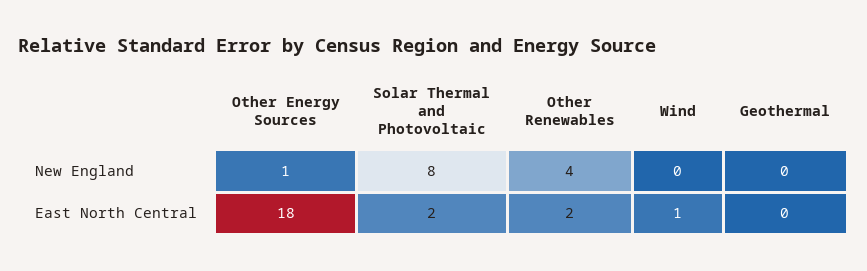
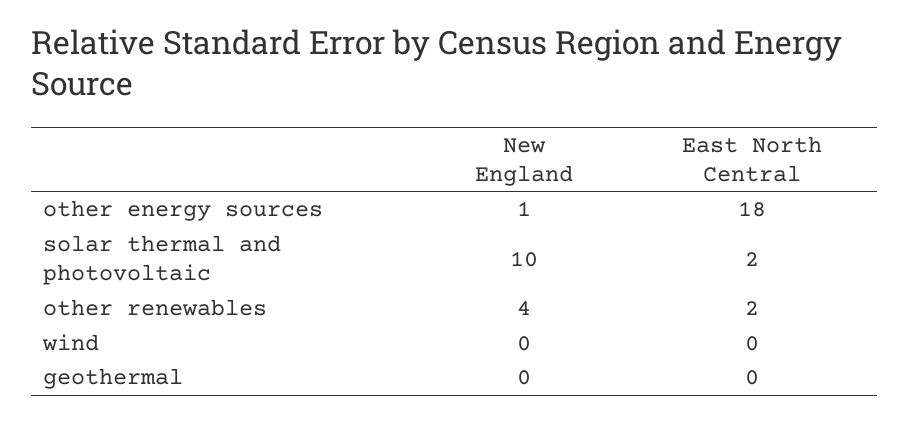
Solar Thermal and Photovoltaic, New England: 8 -> 10
Wind, East North Central: 1 -> 0

